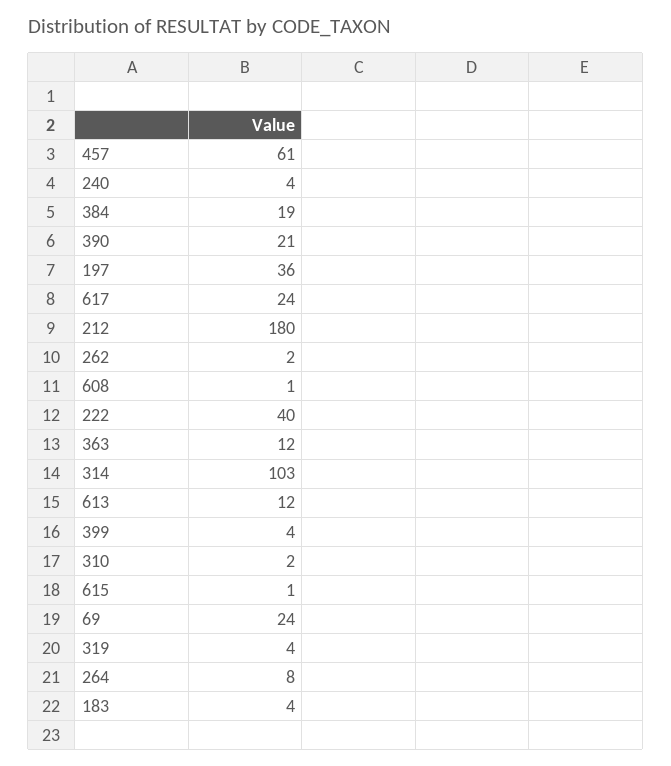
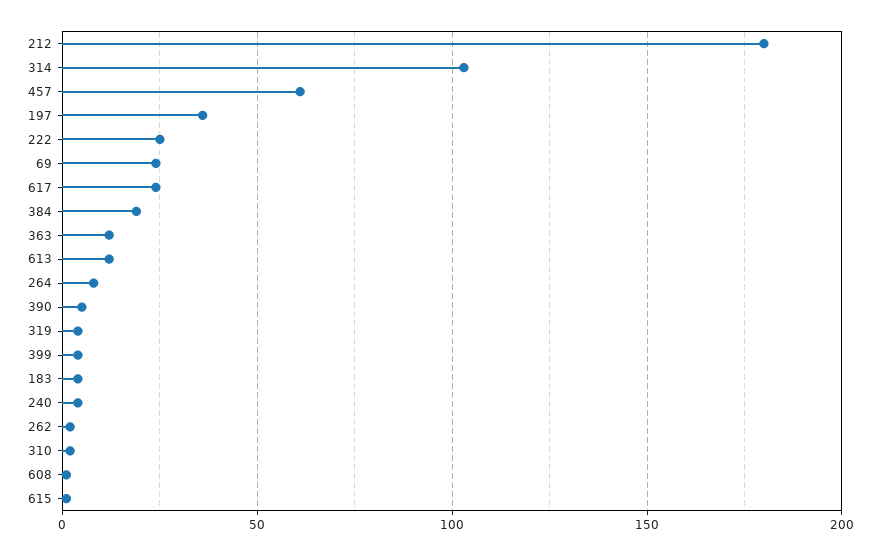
390: 21 -> 5
222: 40 -> 25

